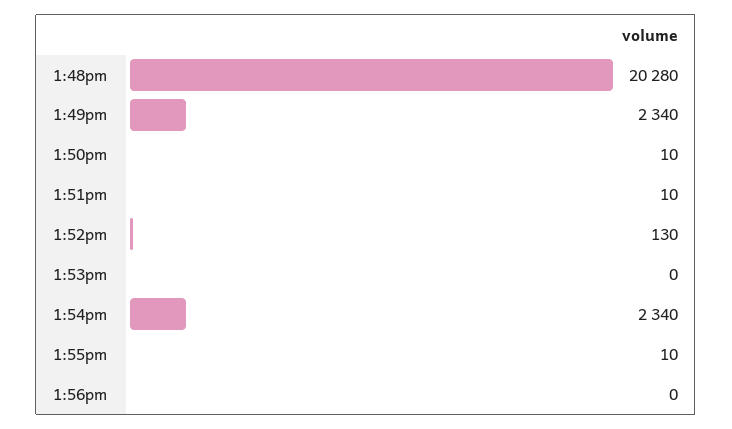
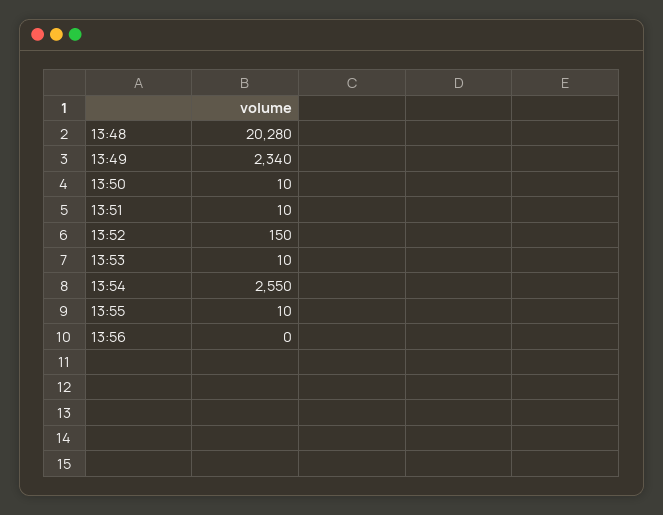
1:52pm: 130 -> 150
1:53pm: 0 -> 10
1:54pm: 2340 -> 2550

